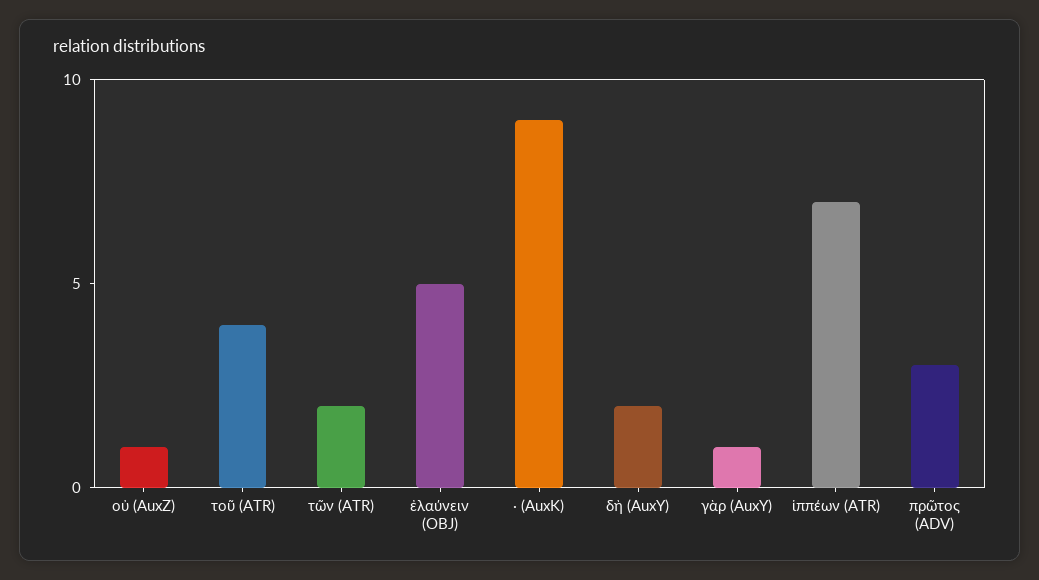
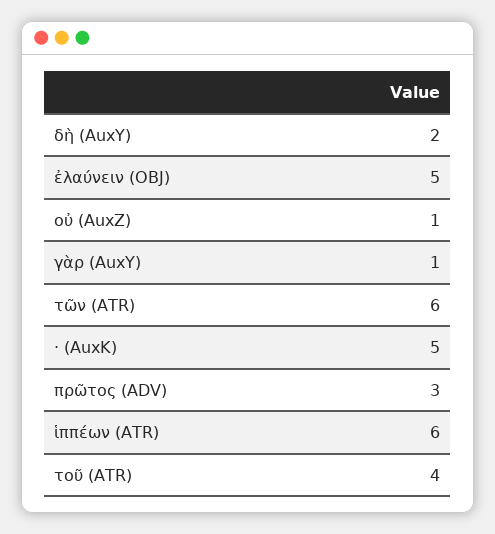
τῶν (ATR): 2 -> 6
· (AuxK): 9 -> 5
ἱππέων (ATR): 7 -> 6

